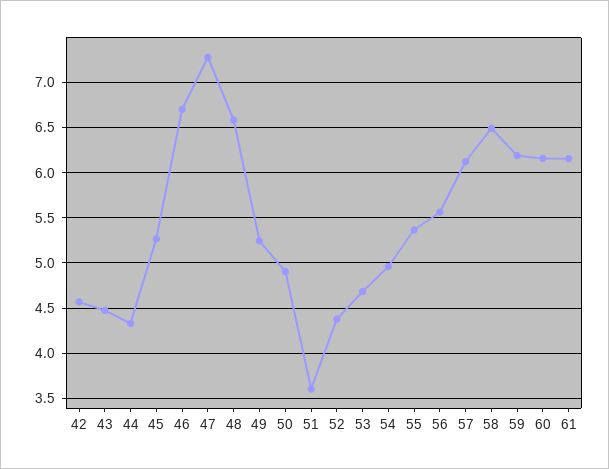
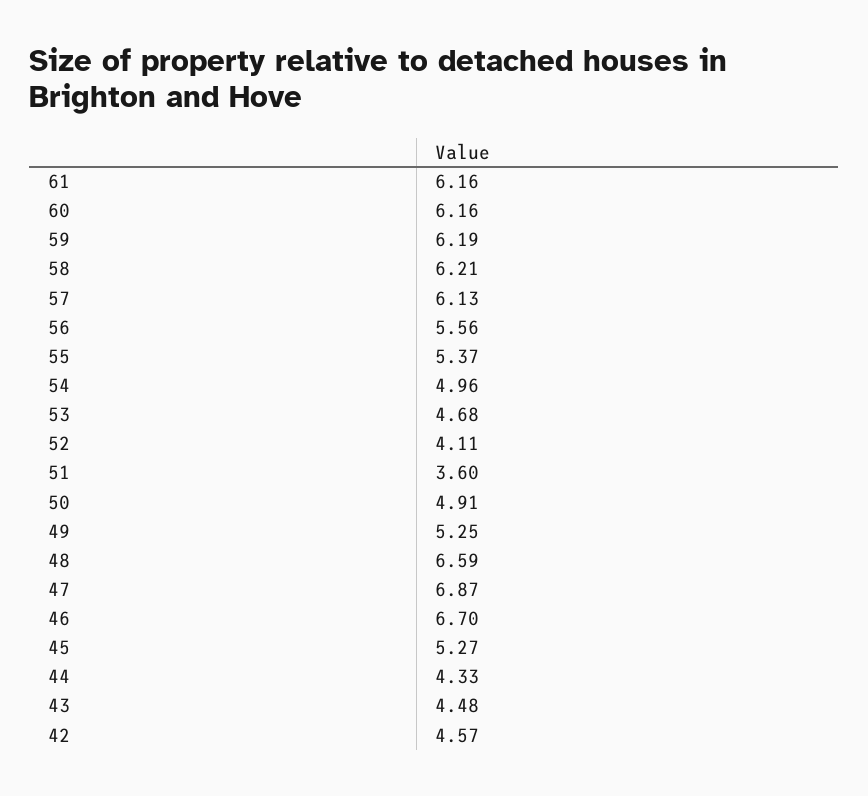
47: 7.3 -> 6.87
52: 4.4 -> 4.11
58: 6.5 -> 6.21

